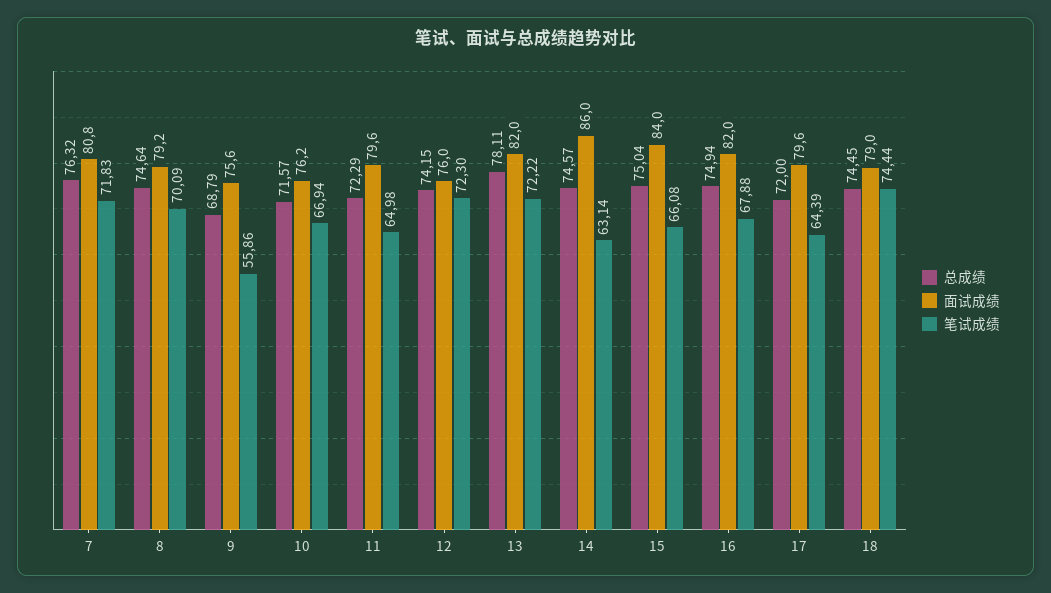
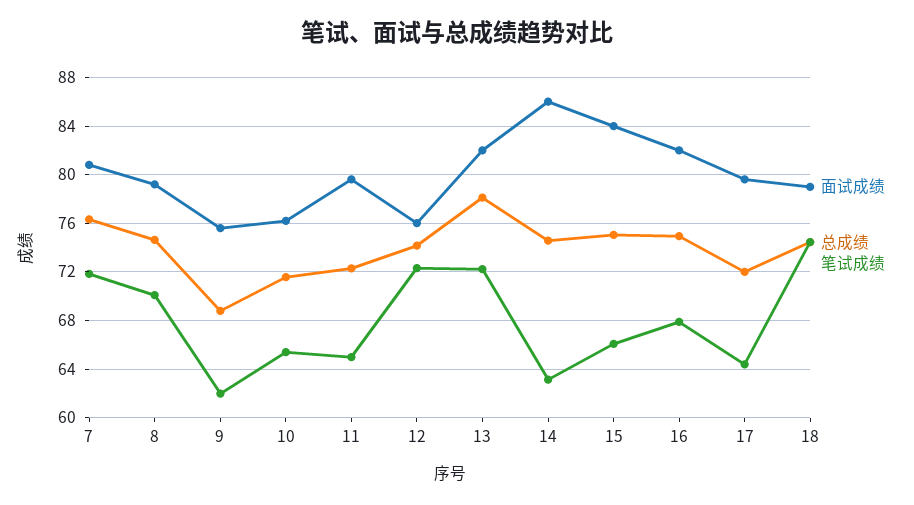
笔试成绩, 9: 55.86 -> 62
笔试成绩, 10: 66.94 -> 65.5

